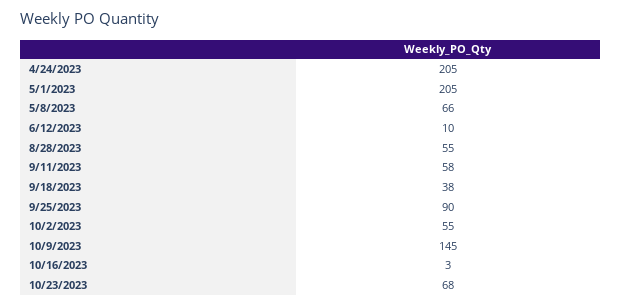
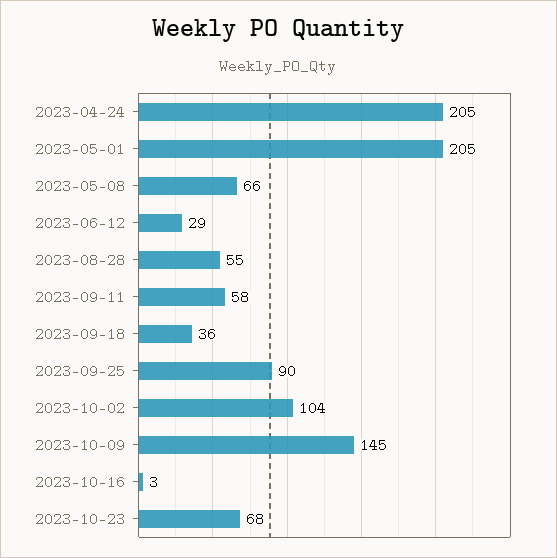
6/12/2023: 10 -> 29
9/18/2023: 38 -> 36
10/2/2023: 55 -> 104

